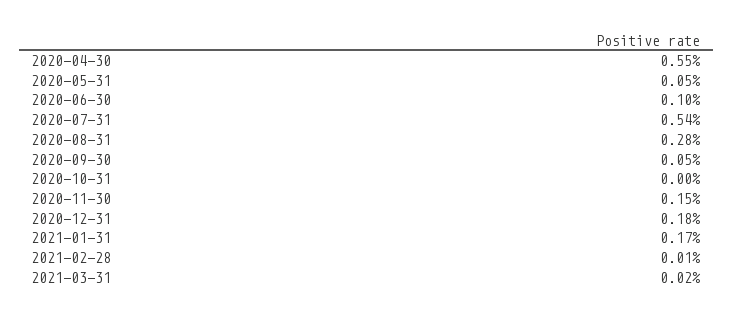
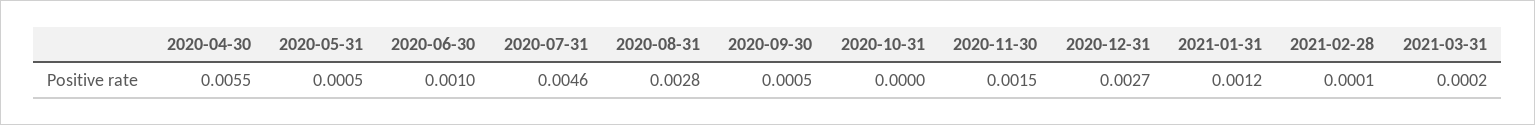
2020-07-31: 0.0054 -> 0.0046
2020-12-31: 0.0018 -> 0.0027
2021-01-31: 0.0017 -> 0.0012

